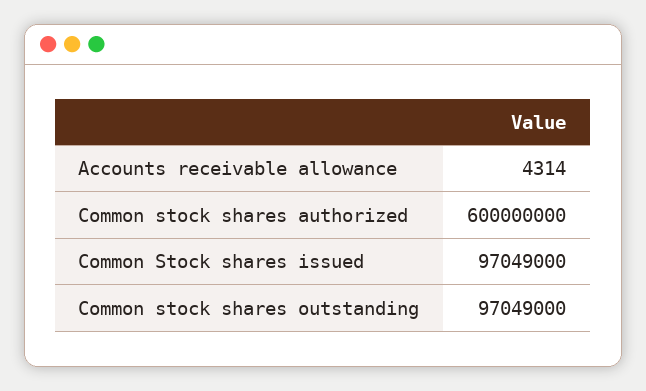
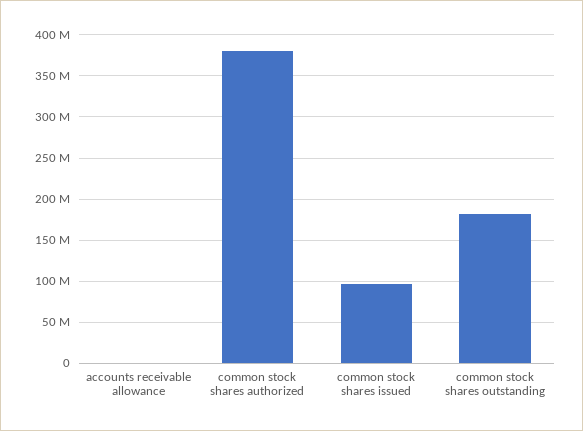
Common stock shares authorized: 600000000 -> 380000000
Common stock shares outstanding: 97049000 -> 180000000

